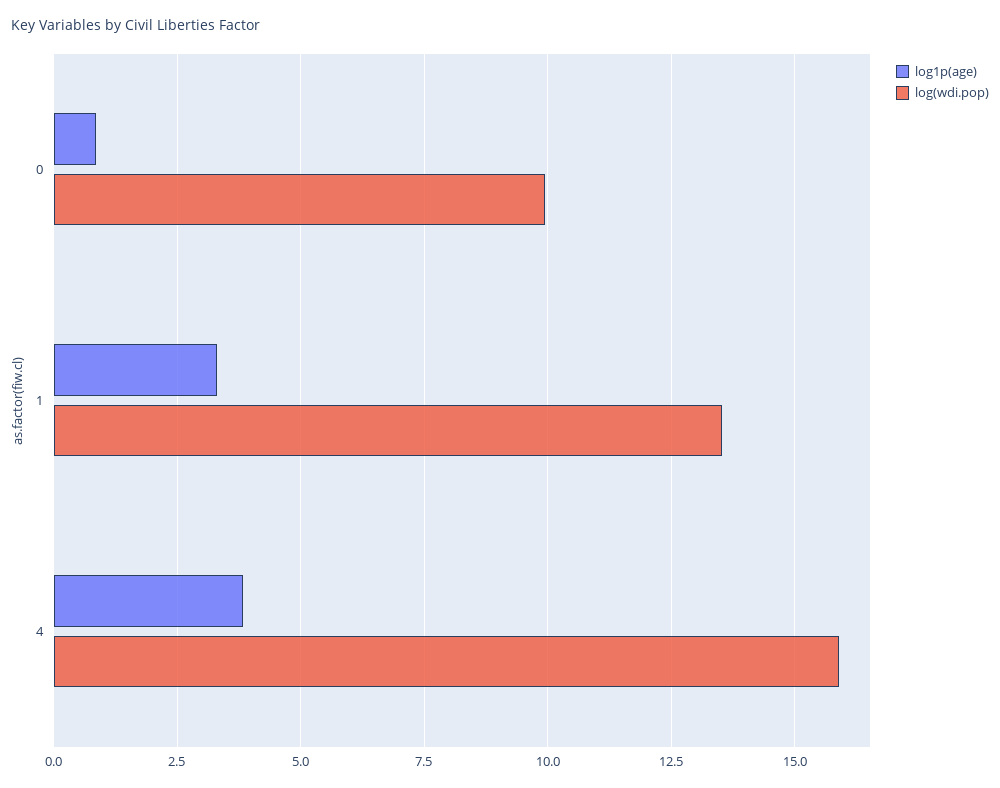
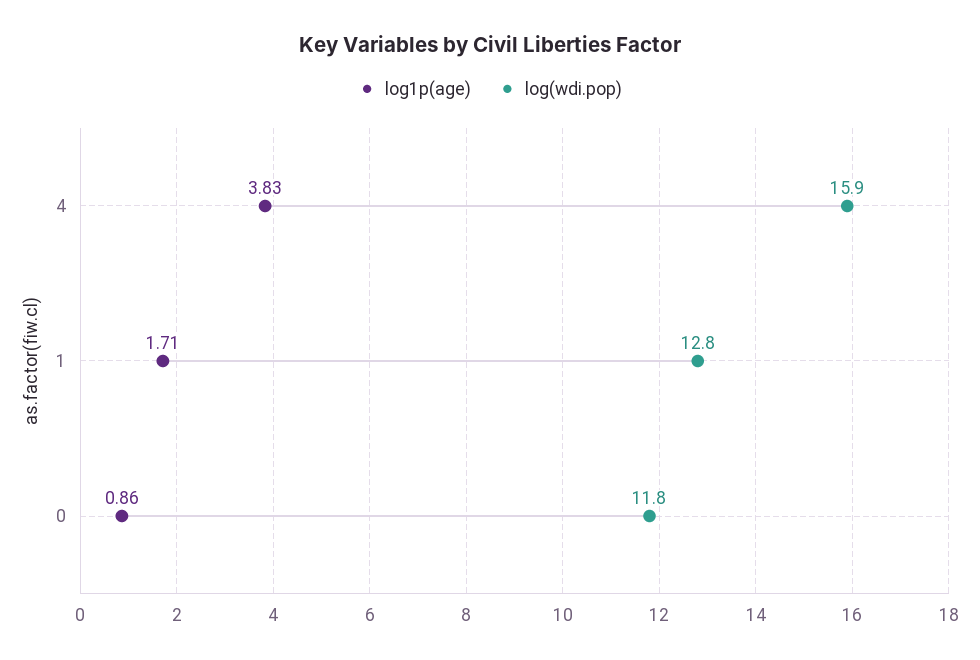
log(wdi.pop), 0: 10 -> 11.8
log1p(age), 1: 3.25 -> 1.71
log(wdi.pop), 1: 13.5 -> 12.8

